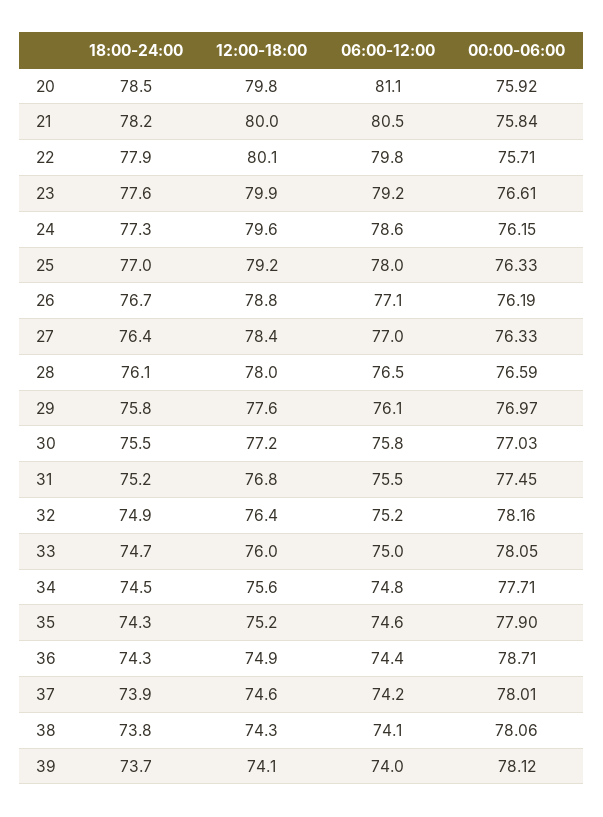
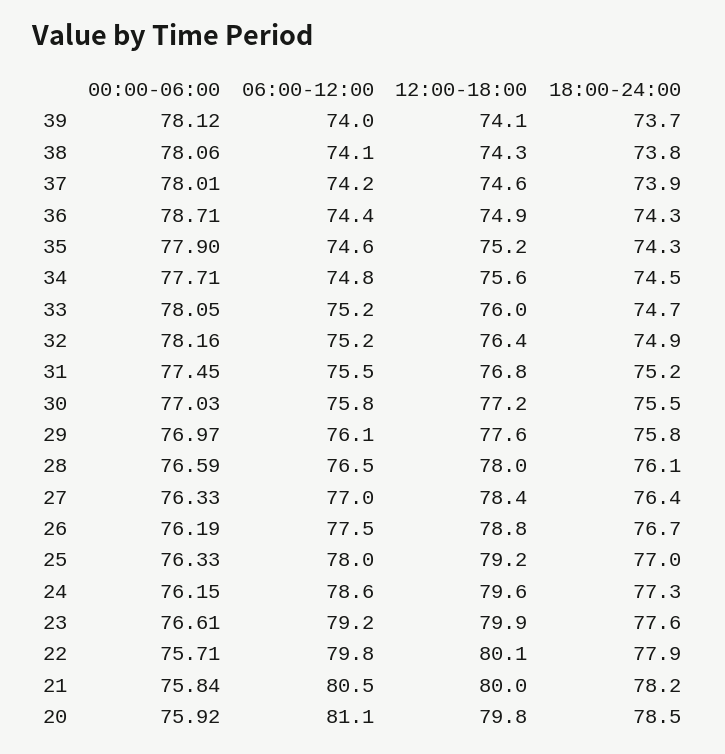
06:00-12:00, 26: 77.1 -> 77.5
06:00-12:00, 33: 75 -> 75.2

